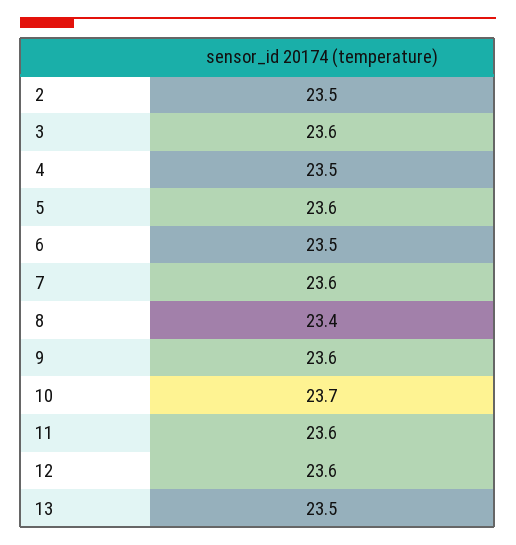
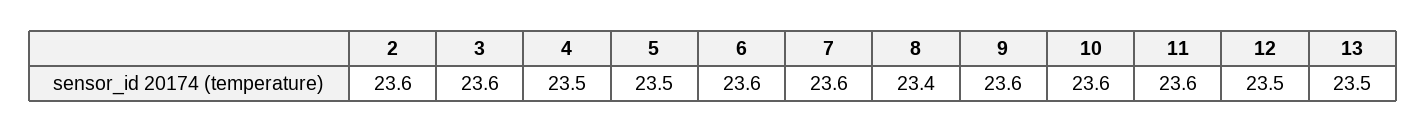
2: 23.5 -> 23.6
5: 23.6 -> 23.5
6: 23.5 -> 23.6
10: 23.7 -> 23.6
12: 23.6 -> 23.5

